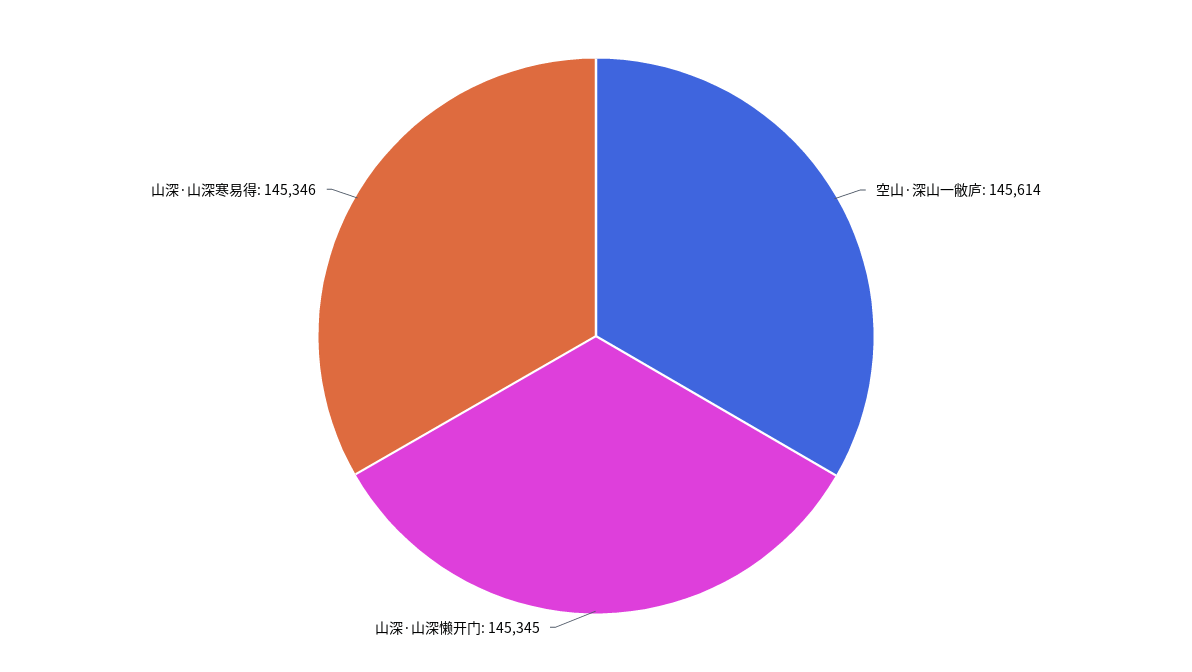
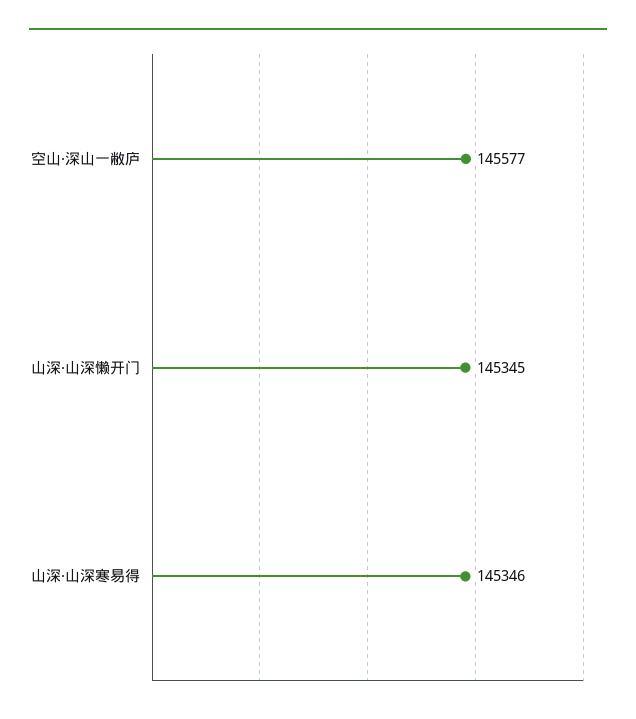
空山·深山一敝庐: 145614 -> 145577

